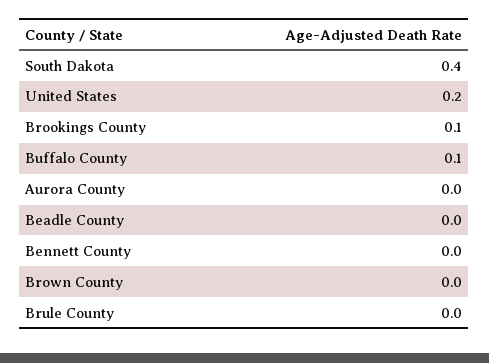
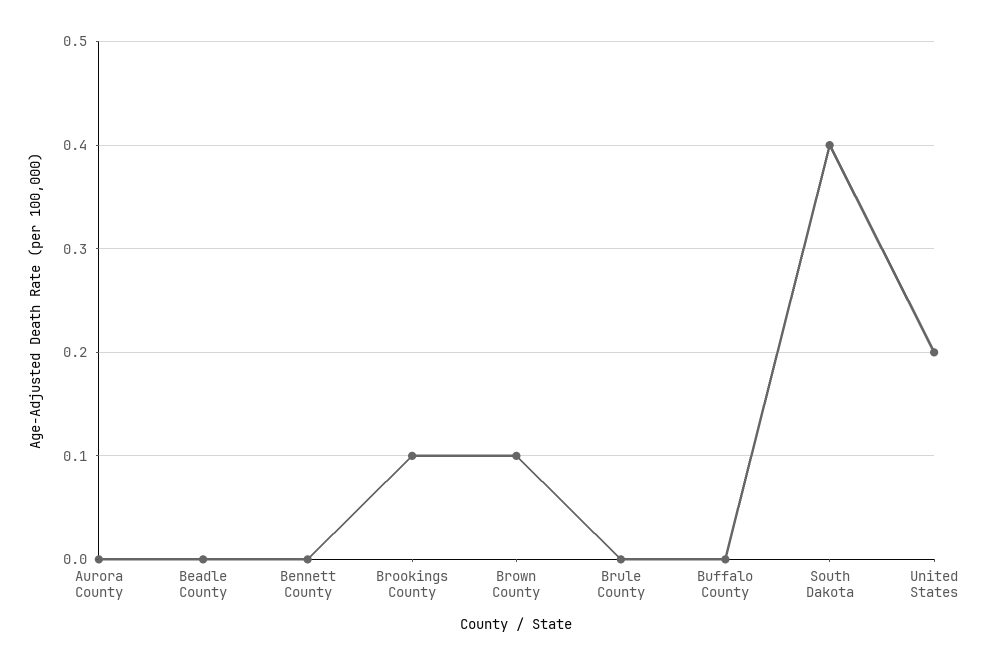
Buffalo County: 0.1 -> 0
Brown County: 0 -> 0.1

